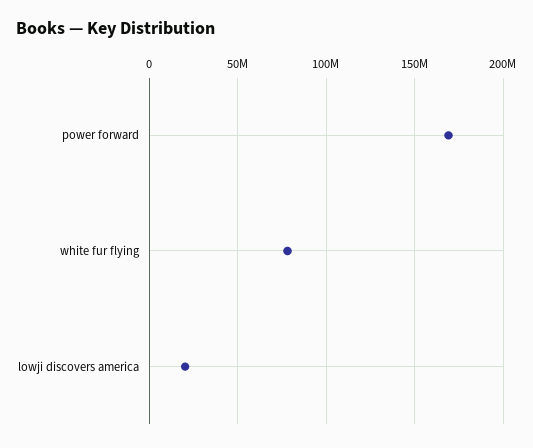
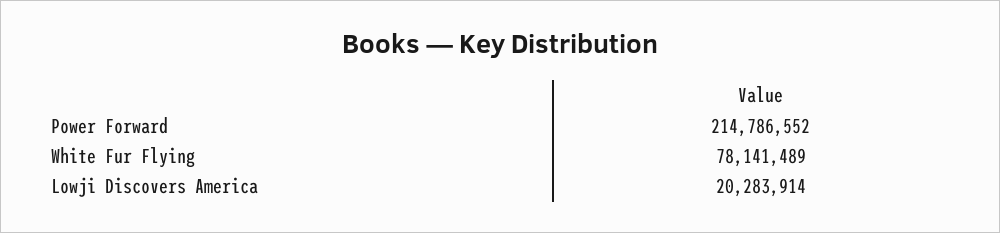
power forward: 170000000 -> 214786552

